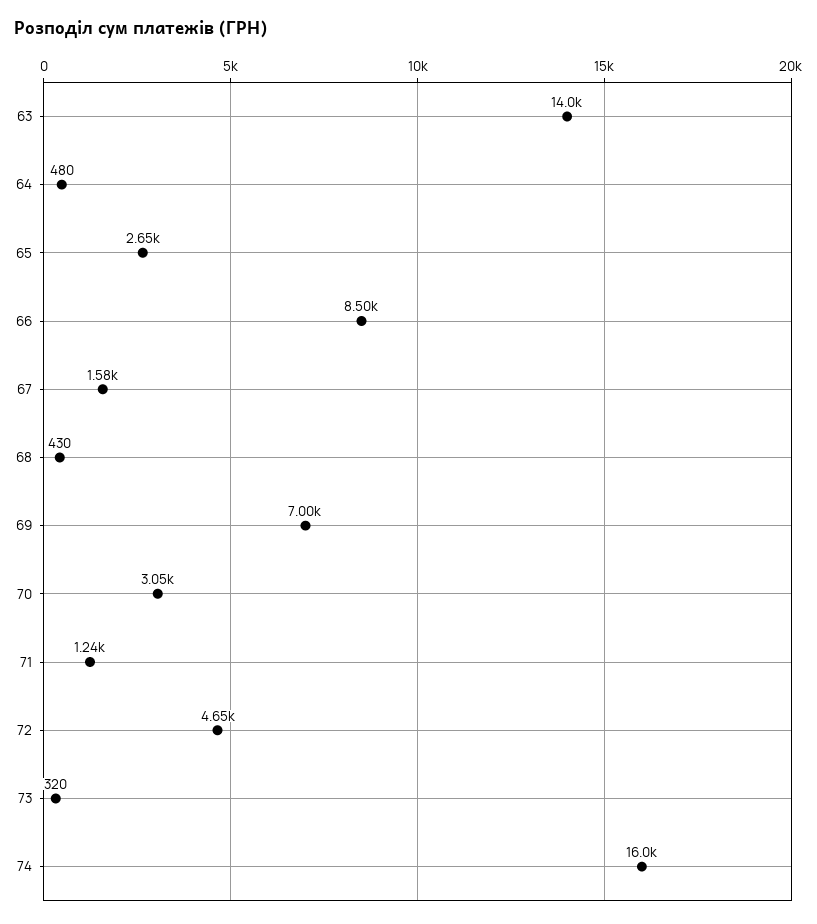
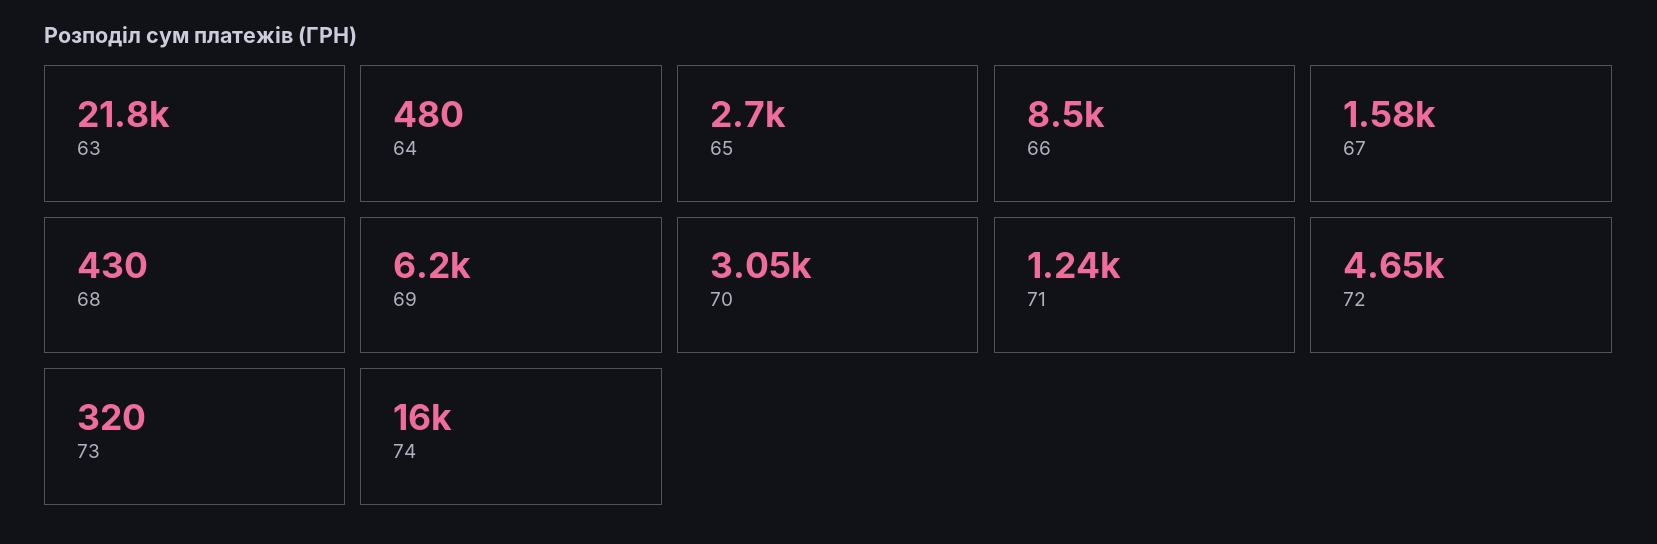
63: 14000 -> 21800
65: 2650 -> 2700
69: 7000 -> 6200

